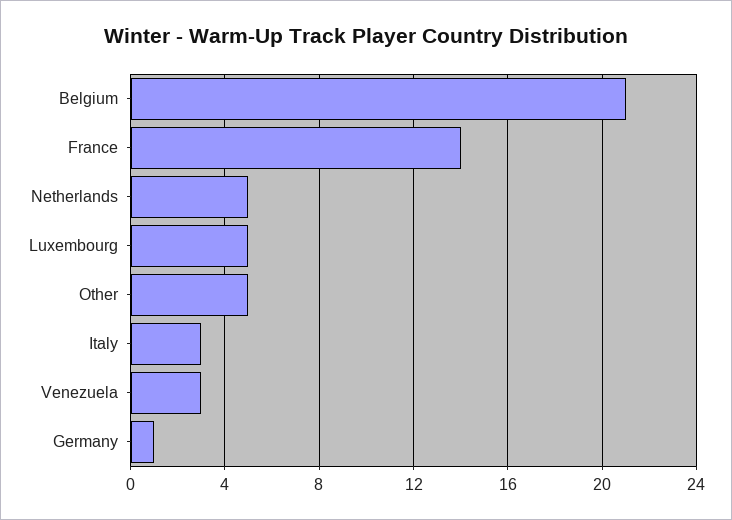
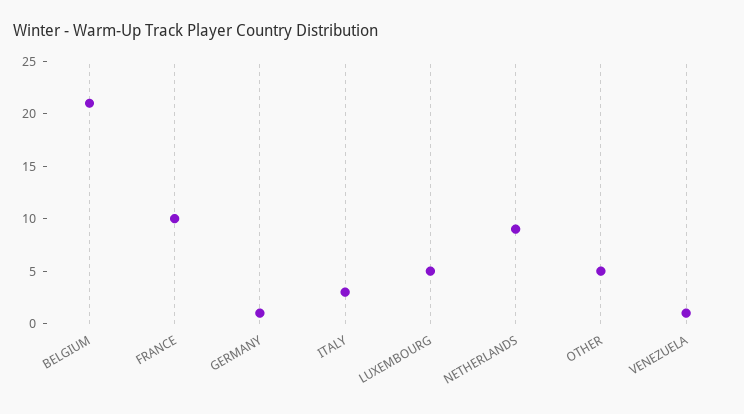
France: 14 -> 10
Netherlands: 5 -> 9
Venezuela: 3 -> 1

